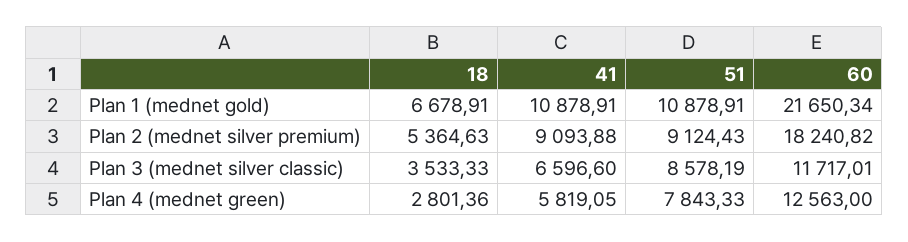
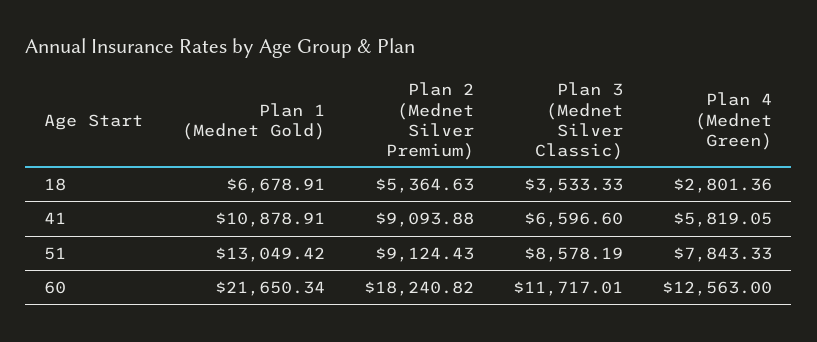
51, Plan 1 (mednet gold): 10878.91 -> 13049.42

